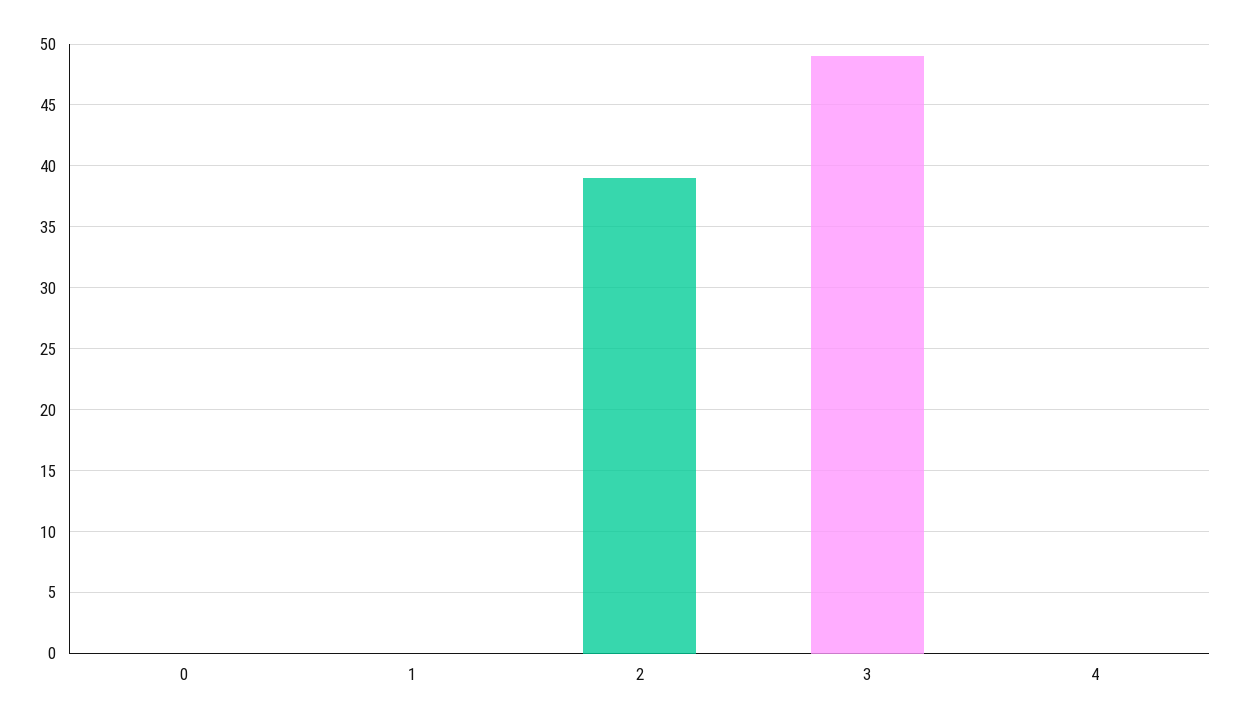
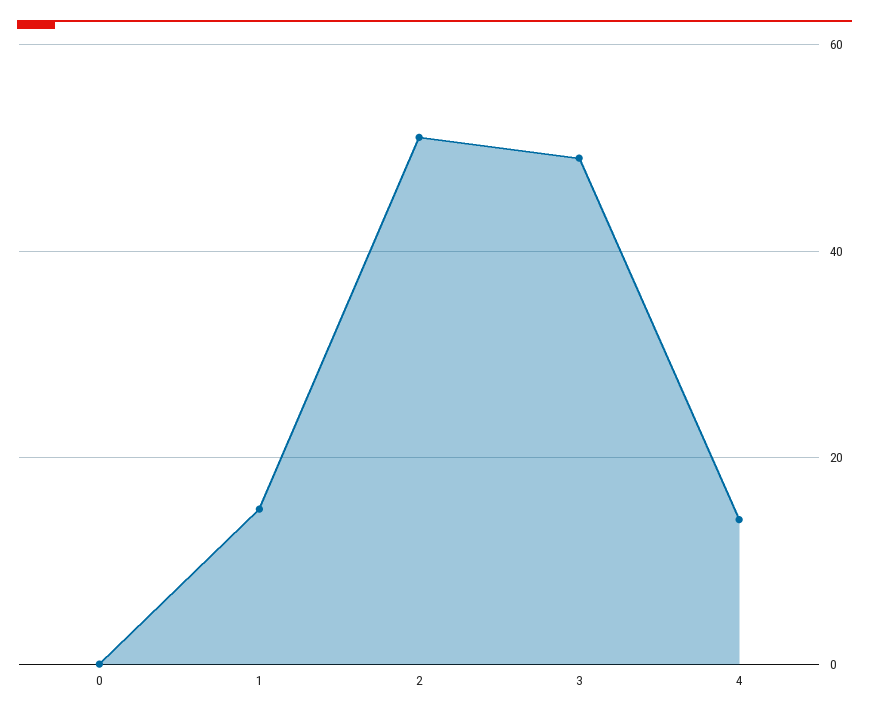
1: 0 -> 15
2: 39 -> 50
4: 0 -> 15

